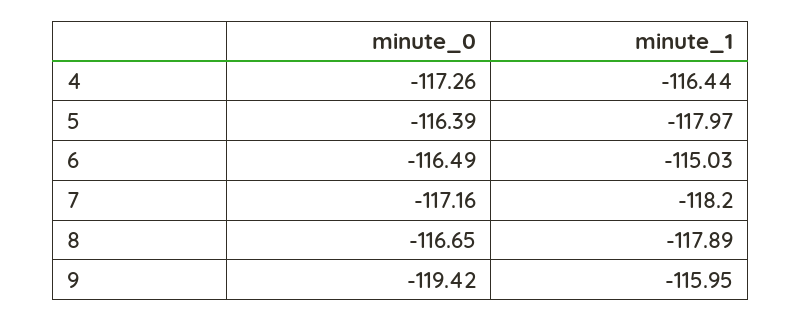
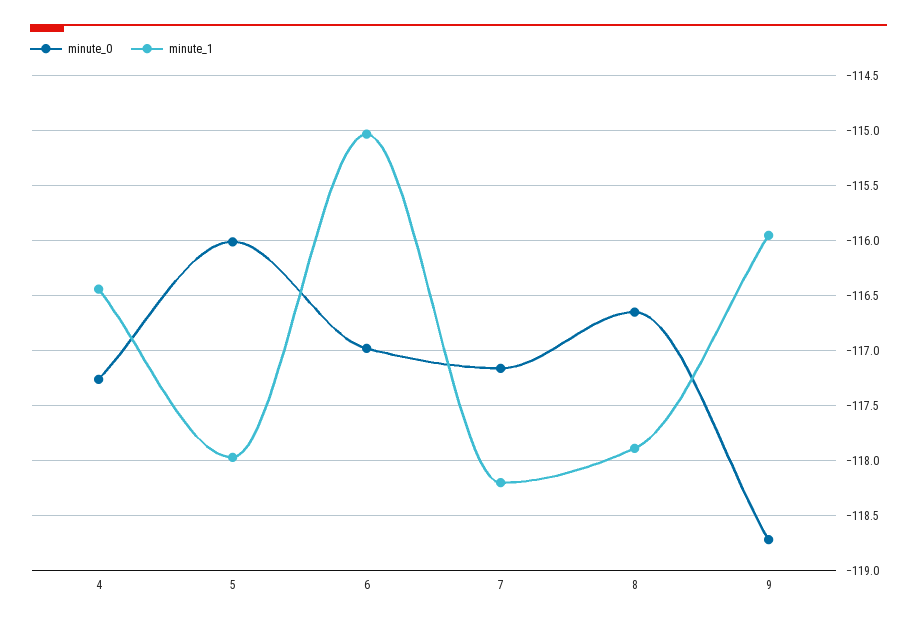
minute_0, 5: -116.39 -> -116
minute_0, 6: -116.49 -> -117
minute_0, 9: -119.42 -> -118.7

